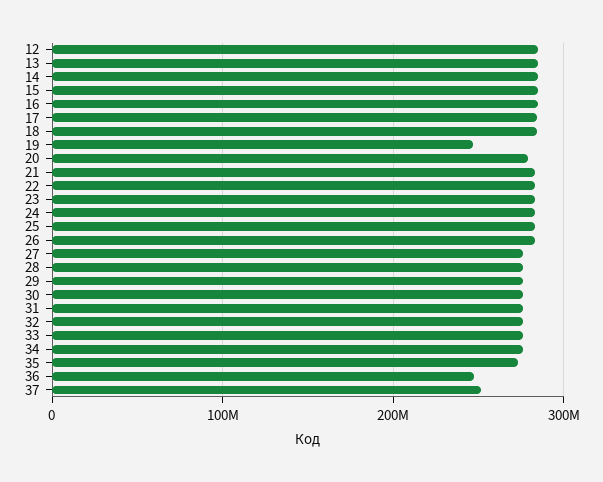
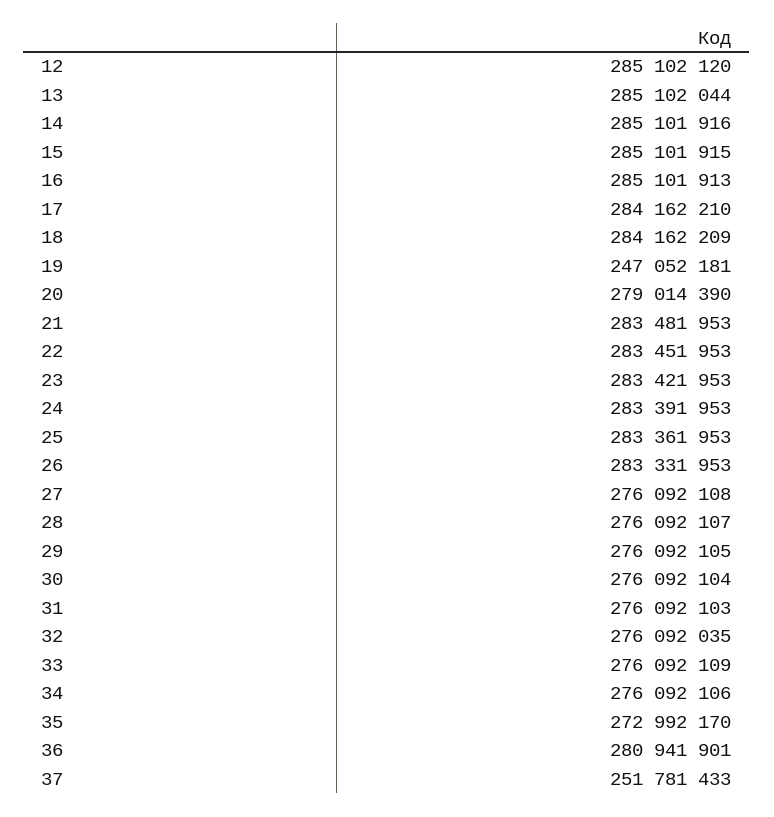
36: 250000000 -> 280941901

